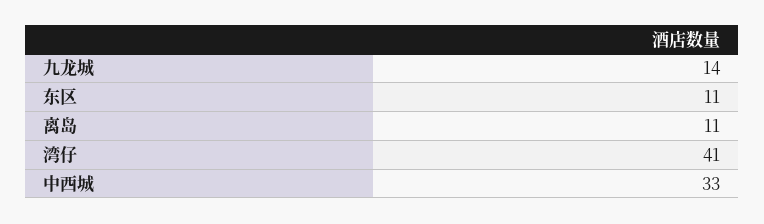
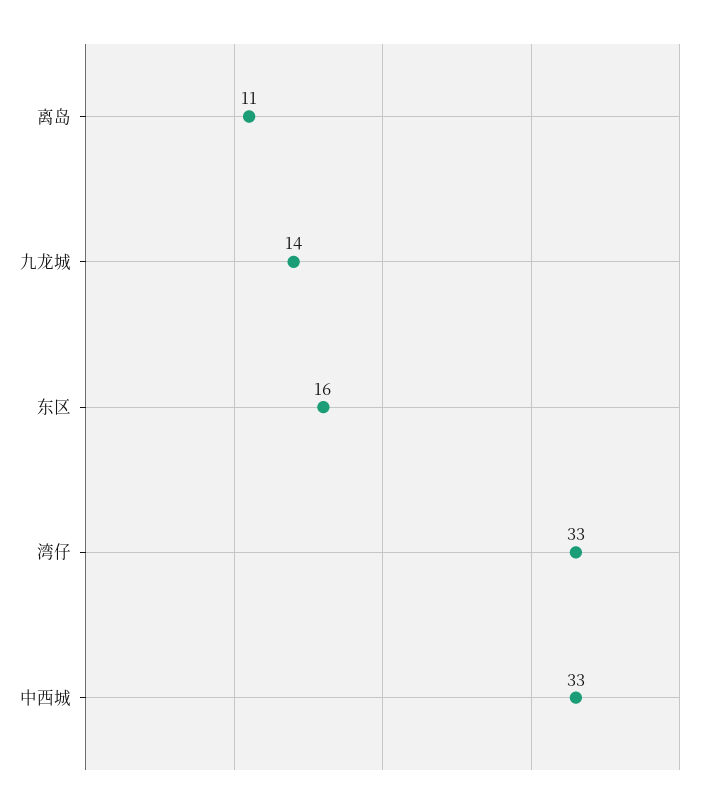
东区: 11 -> 16
湾仔: 41 -> 33

